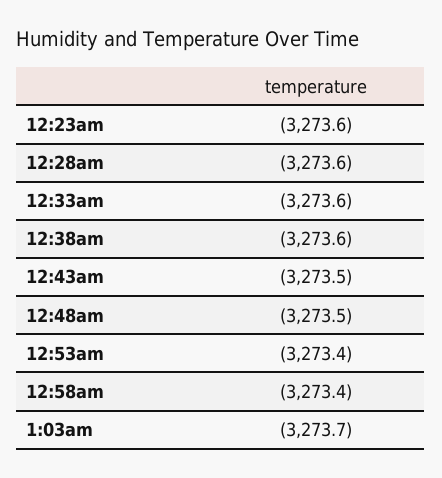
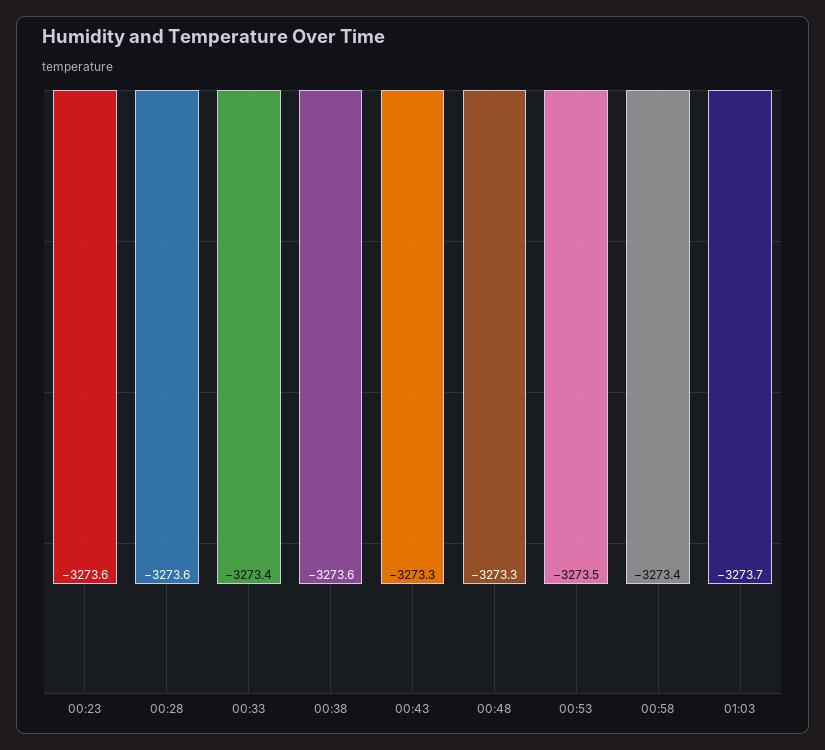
12:33am: -3273.6 -> -3273.4
12:43am: -3273.5 -> -3273.3
12:48am: -3273.5 -> -3273.3
12:53am: -3273.4 -> -3273.5

